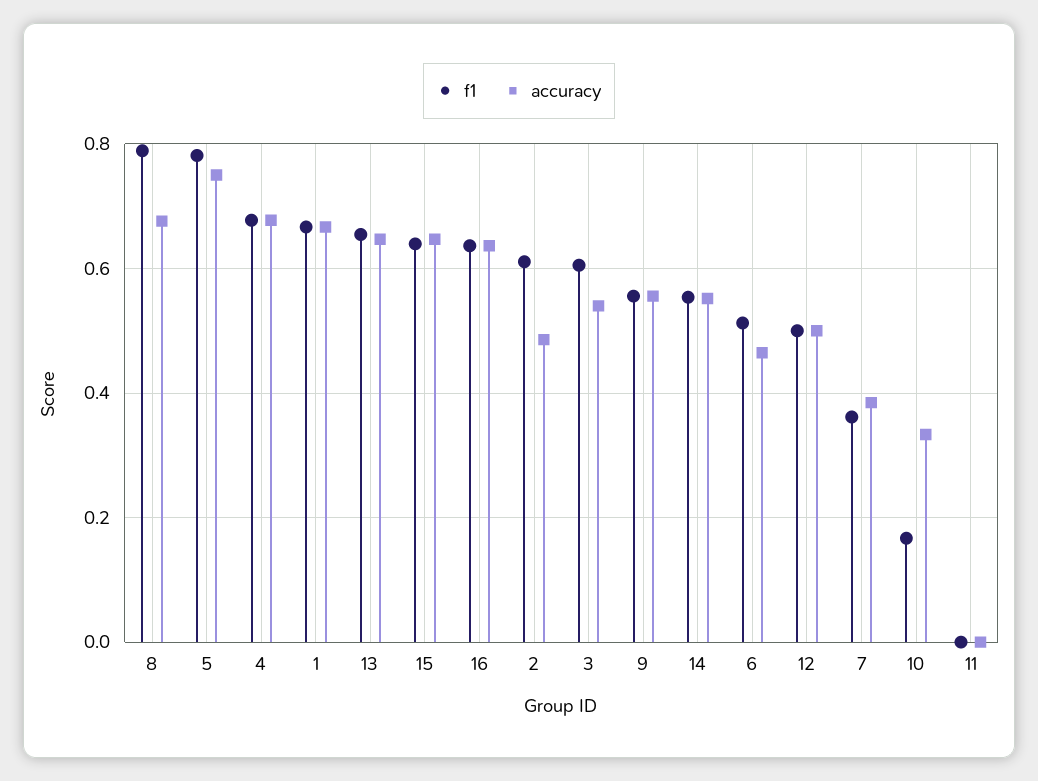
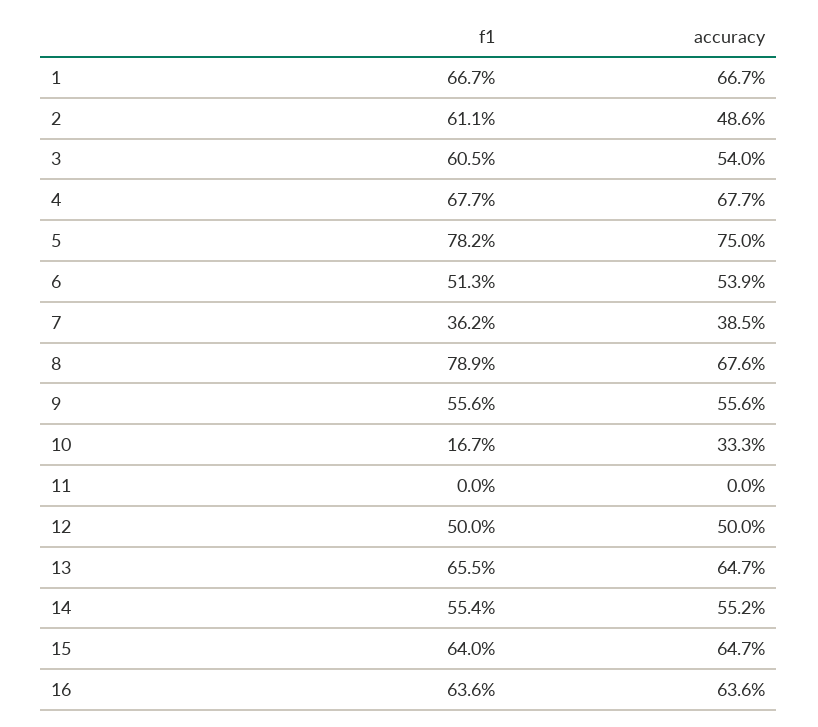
accuracy, 6: 0.46 -> 0.539

